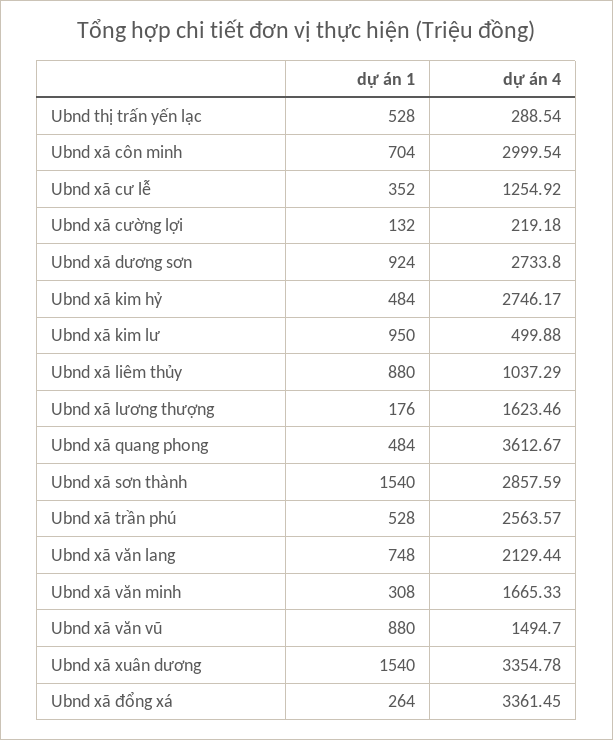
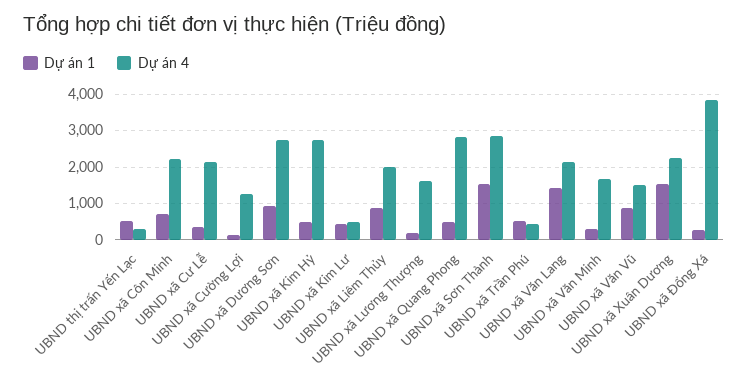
dự án 4, Ubnd xã côn minh: 2999.54 -> 2200
dự án 4, Ubnd xã cư lễ: 1254.92 -> 2200
dự án 4, Ubnd xã cường lợi: 219.18 -> 1200
dự án 1, Ubnd xã kim lư: 950 -> 400
dự án 4, Ubnd xã liêm thủy: 1037.29 -> 2000
dự án 4, Ubnd xã quang phong: 3612.67 -> 2800
dự án 4, Ubnd xã trần phú: 2563.57 -> 400
dự án 1, Ubnd xã văn lang: 748 -> 1400
dự án 4, Ubnd xã xuân dương: 3354.78 -> 2200
dự án 4, Ubnd xã đổng xá: 3361.45 -> 3800

